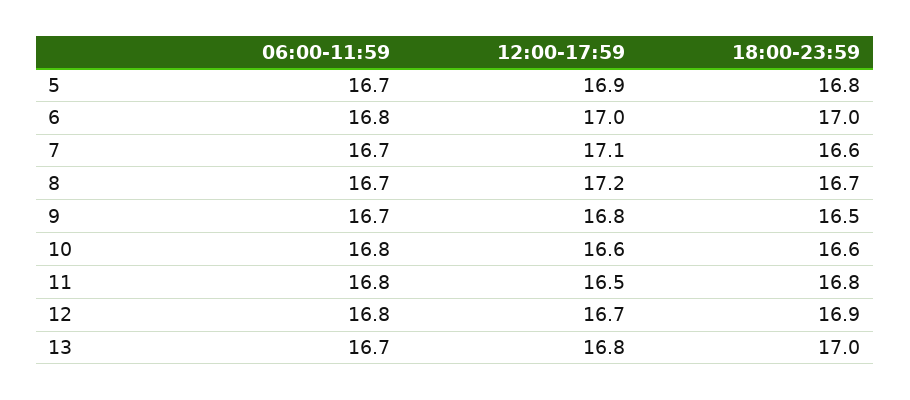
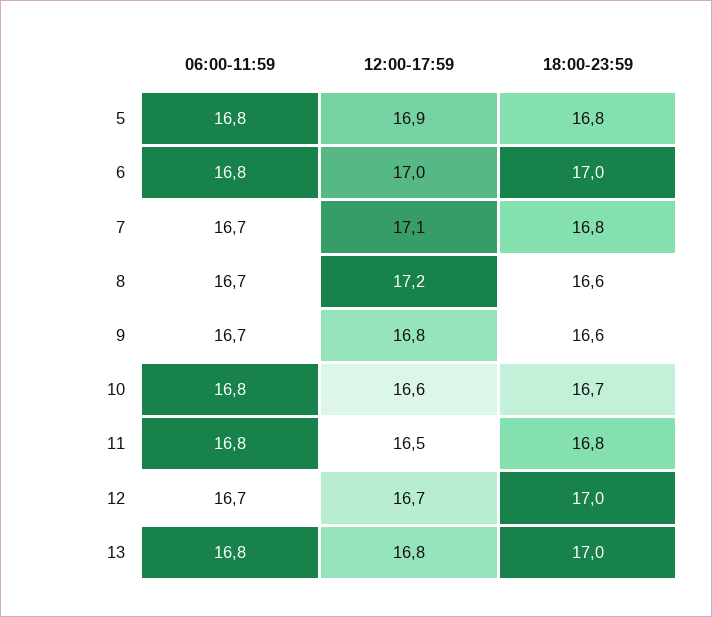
06:00-11:59, 5: 16.7 -> 16.8
18:00-23:59, 7: 16.6 -> 16.8
18:00-23:59, 8: 16.7 -> 16.6
18:00-23:59, 9: 16.5 -> 16.6
18:00-23:59, 10: 16.6 -> 16.7
06:00-11:59, 12: 16.8 -> 16.7
18:00-23:59, 12: 16.9 -> 17
06:00-11:59, 13: 16.7 -> 16.8

